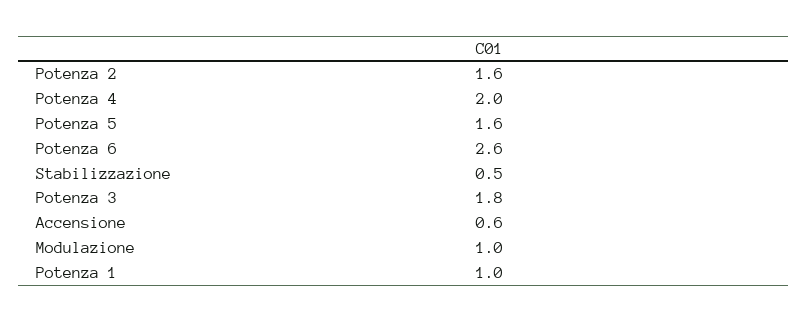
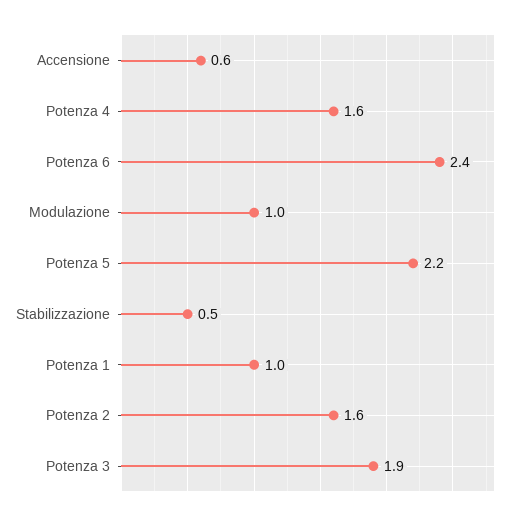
Potenza 4: 2 -> 1.6
Potenza 5: 1.6 -> 2.2
Potenza 6: 2.6 -> 2.4
Potenza 3: 1.8 -> 1.9

